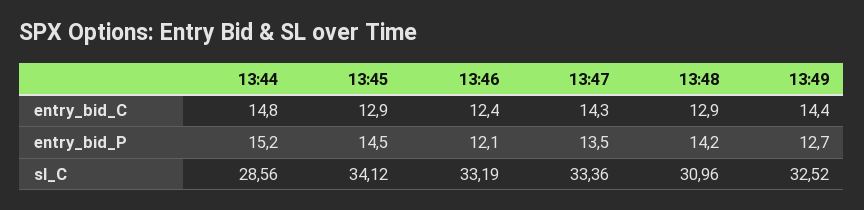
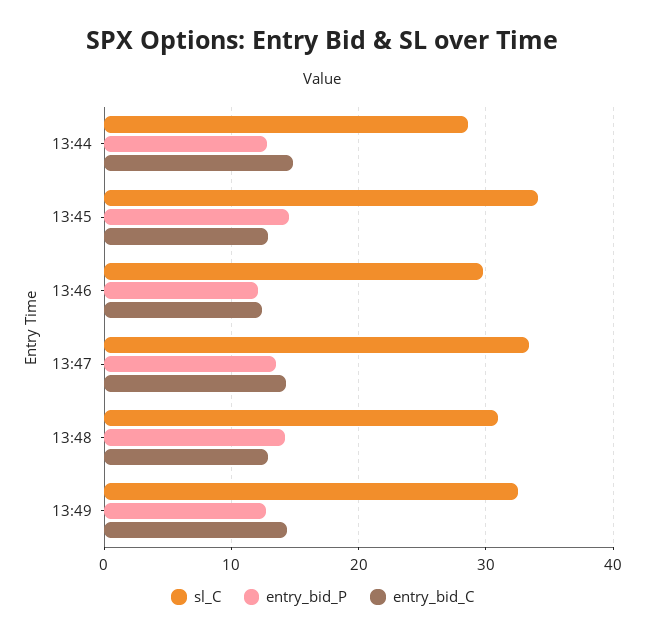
entry_bid_P, 13:44: 15.2 -> 13
sl_C, 13:46: 33.19 -> 30

